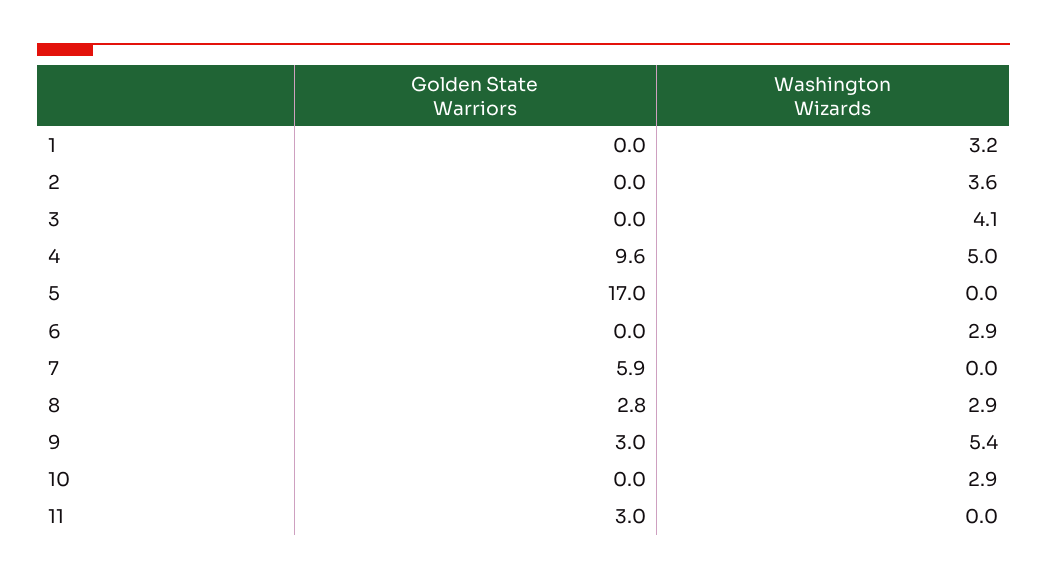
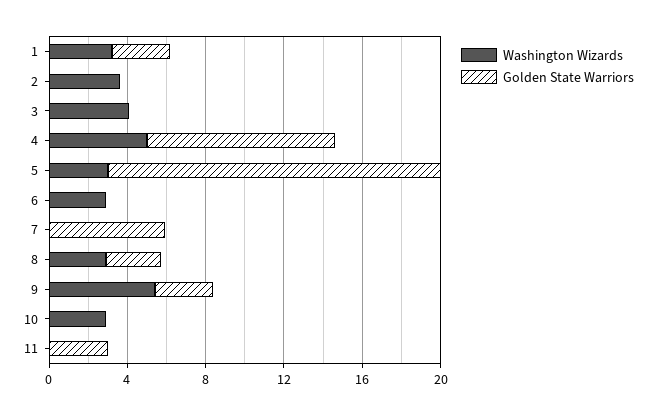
Golden State Warriors, 1: 0 -> 3
Washington Wizards, 5: 0 -> 3

